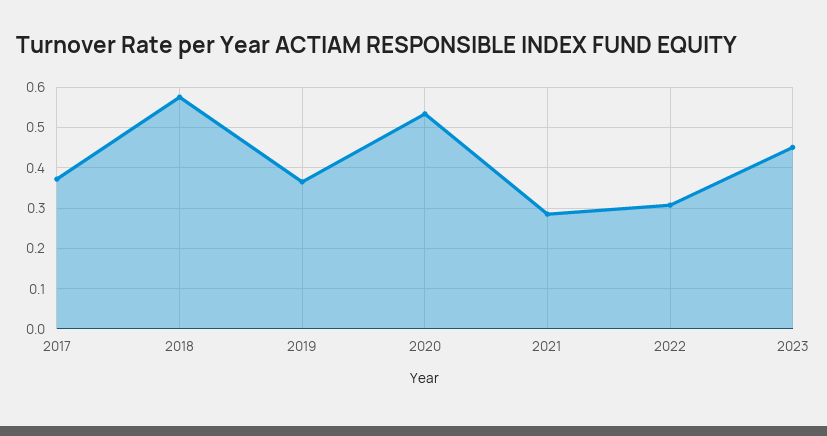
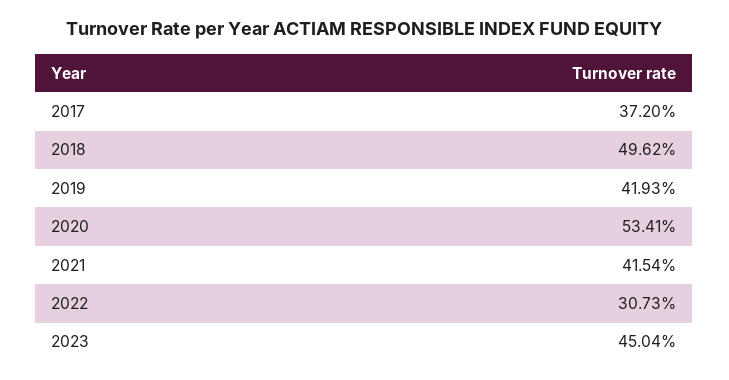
2018: 0.58 -> 0.4962
2019: 0.36 -> 0.4193
2021: 0.28 -> 0.4154

